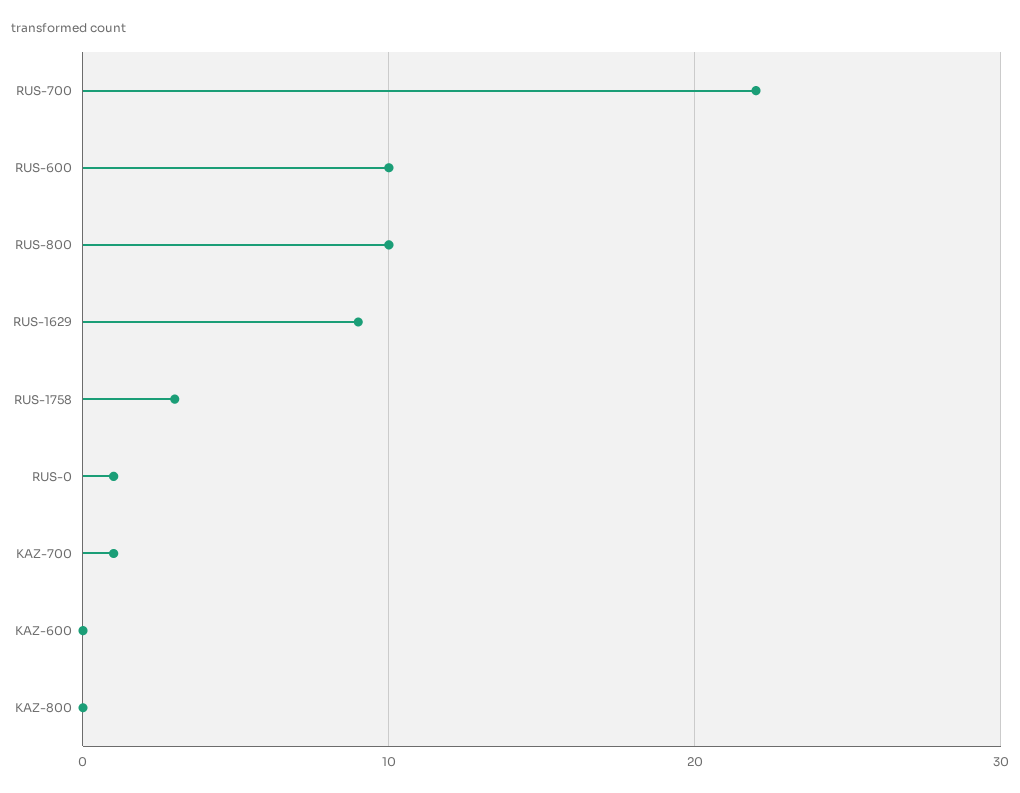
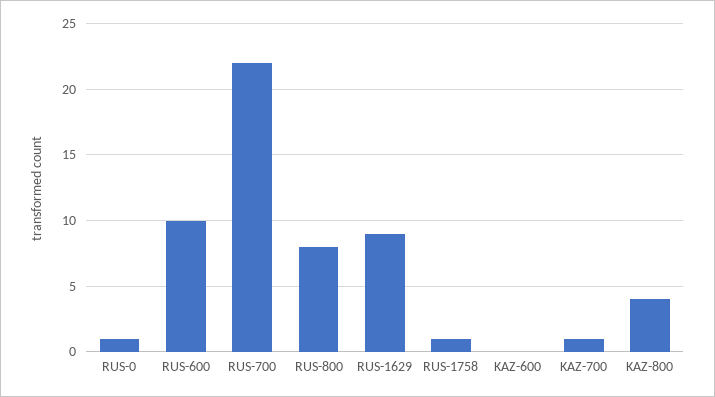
RUS-800: 10 -> 8
RUS-1758: 3 -> 1
KAZ-800: 0 -> 4

